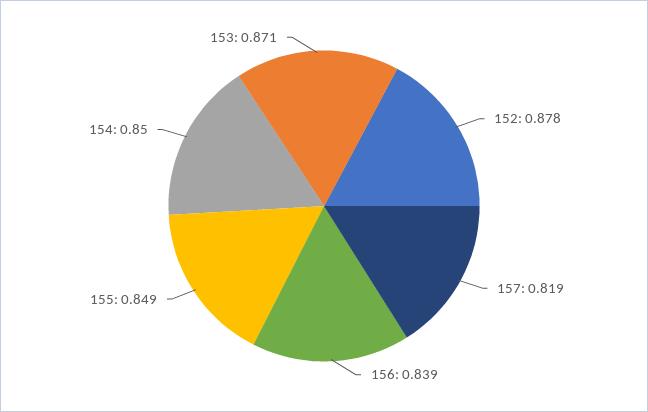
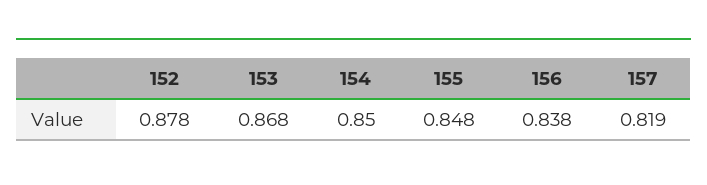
156: 0.839 -> 0.838
155: 0.849 -> 0.848
153: 0.871 -> 0.868

